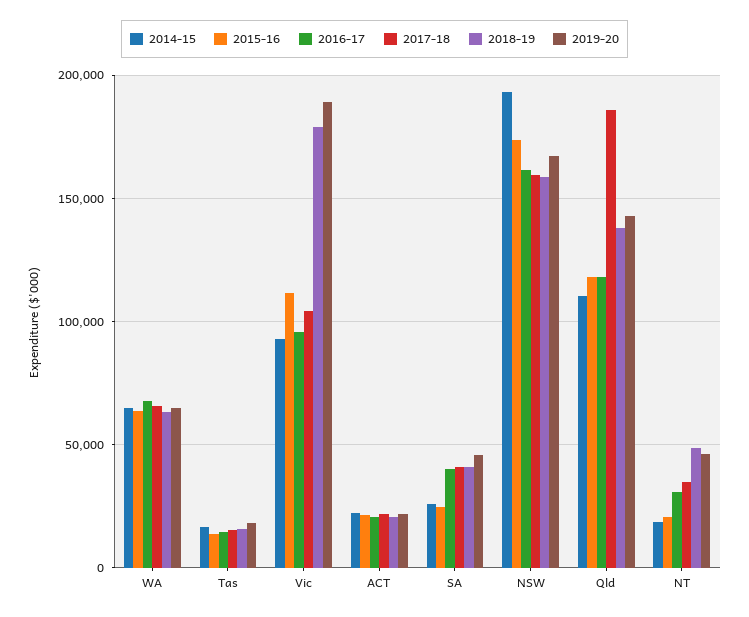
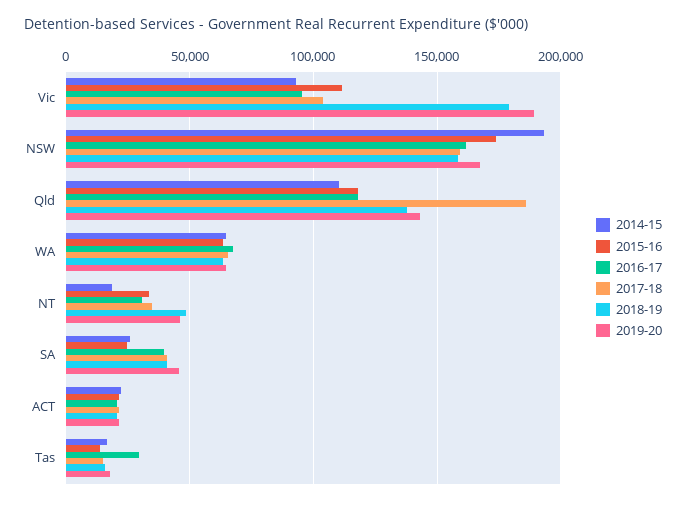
2016-17, Tas: 15000 -> 30000
2015-16, NT: 20000 -> 35000

